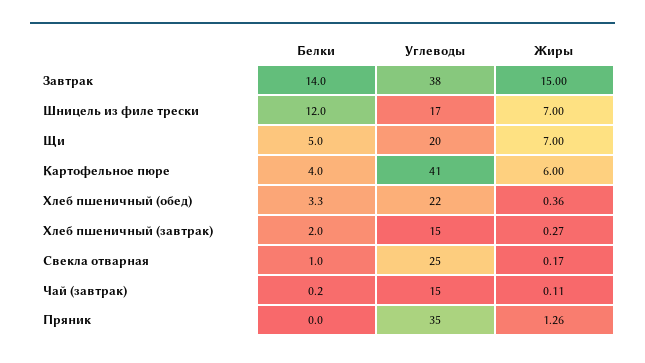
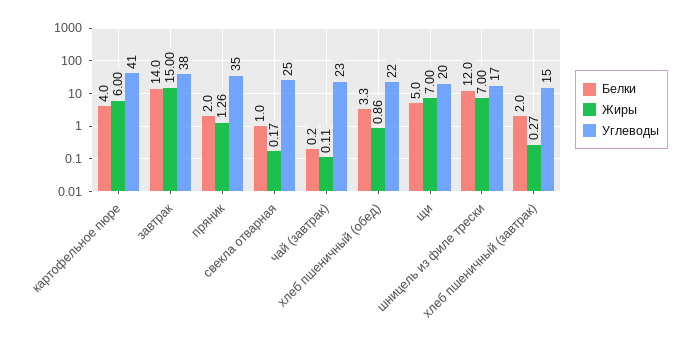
Жиры, Хлеб пшеничный (обед): 0.36 -> 0.86
Углеводы, Чай (завтрак): 15 -> 23
Белки, Пряник: 0 -> 2

